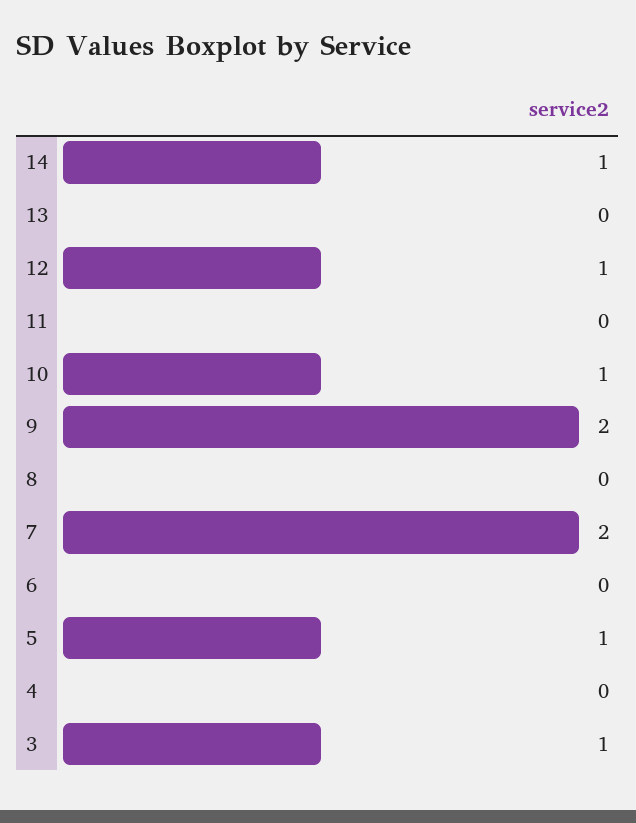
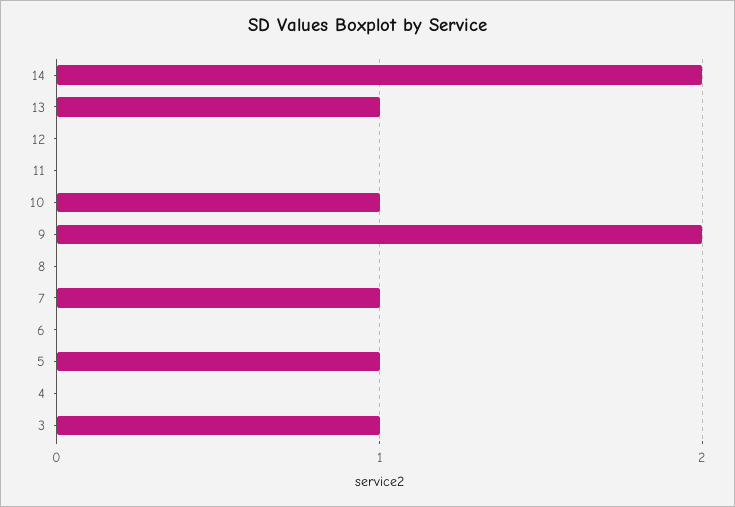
14: 1 -> 2
13: 0 -> 1
12: 1 -> 0
7: 2 -> 1

